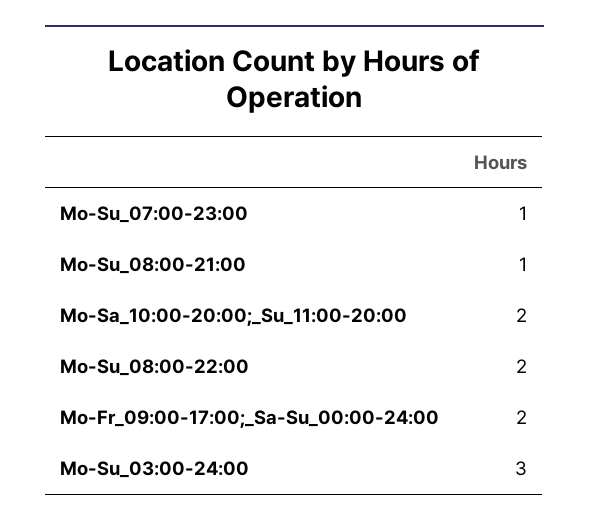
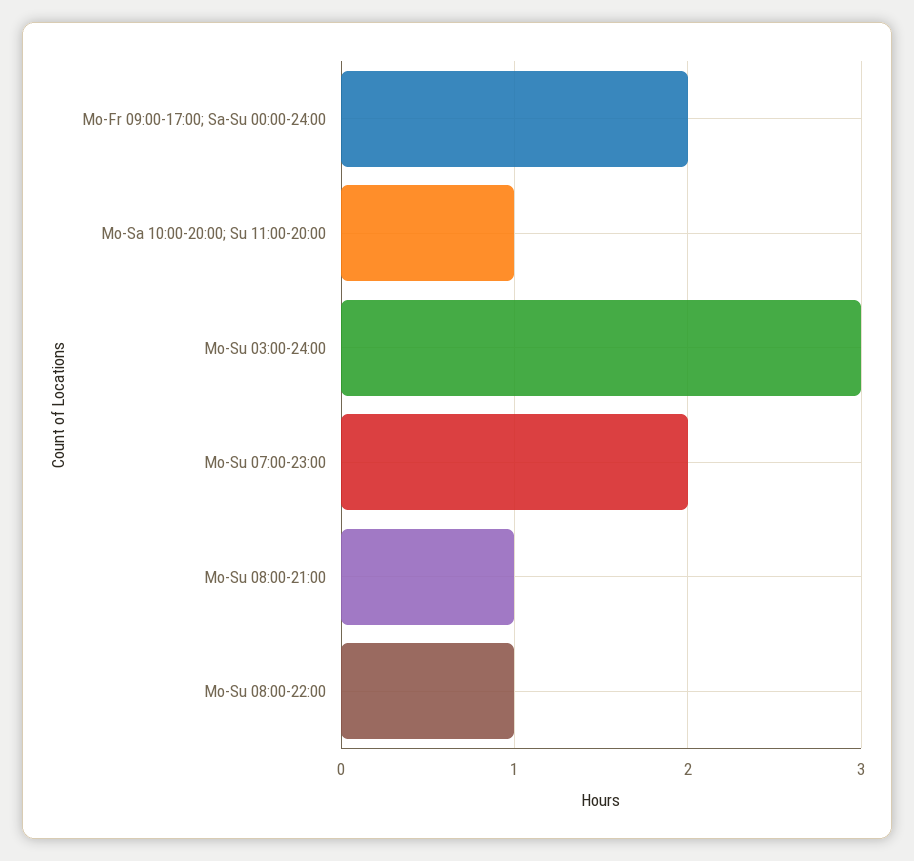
Mo-Su_07:00-23:00: 1 -> 2
Mo-Sa_10:00-20:00;_Su_11:00-20:00: 2 -> 1
Mo-Su_08:00-22:00: 2 -> 1

